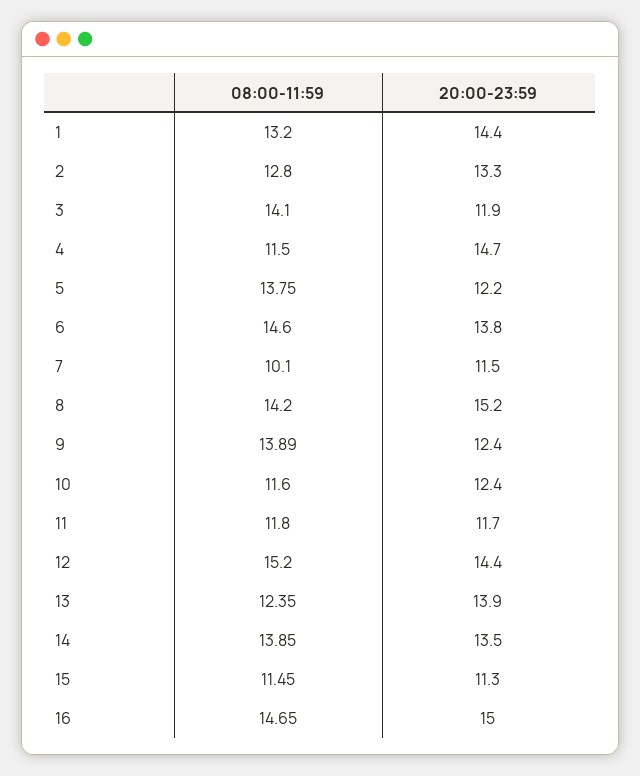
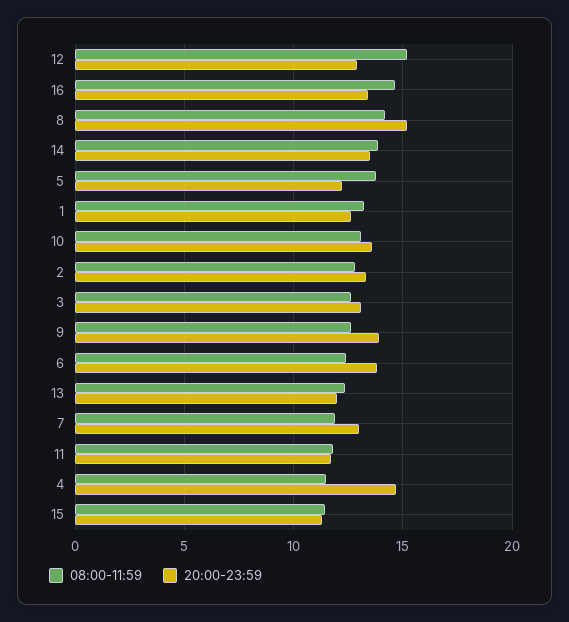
20:00-23:59, 1: 14.4 -> 12.5
08:00-11:59, 3: 14.1 -> 12.5
20:00-23:59, 3: 11.9 -> 13
08:00-11:59, 6: 14.6 -> 12.5
08:00-11:59, 7: 10.1 -> 12
20:00-23:59, 7: 11.5 -> 13
08:00-11:59, 9: 13.89 -> 12.5
20:00-23:59, 9: 12.4 -> 14
08:00-11:59, 10: 11.6 -> 13
20:00-23:59, 10: 12.4 -> 13.5
20:00-23:59, 12: 14.4 -> 13
20:00-23:59, 13: 13.9 -> 12
20:00-23:59, 16: 15 -> 13.5

